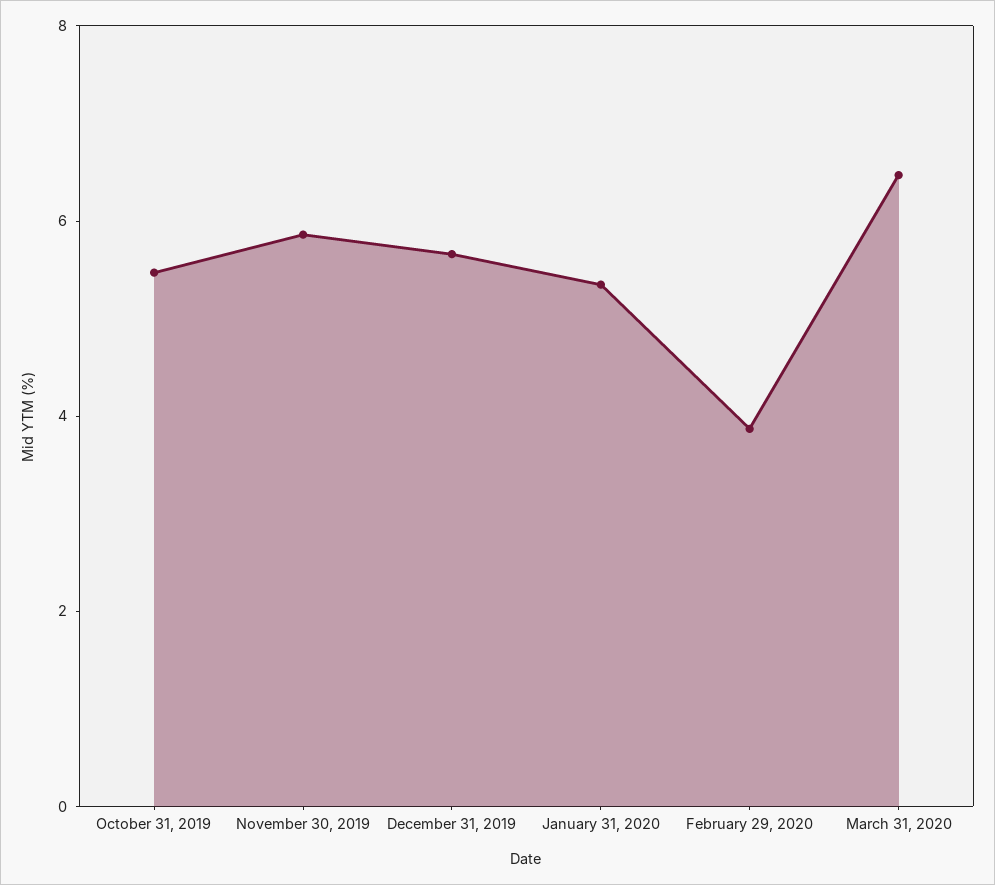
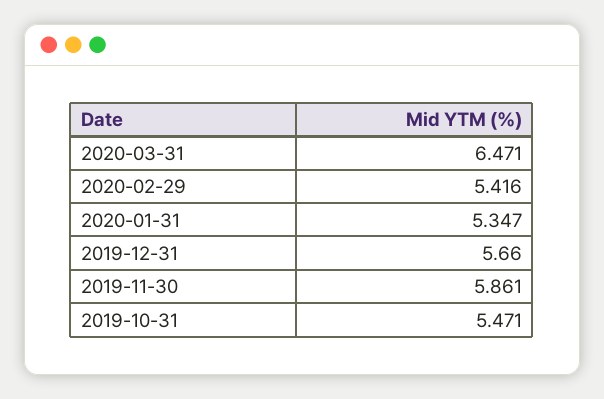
February 29, 2020: 4 -> 5.416

